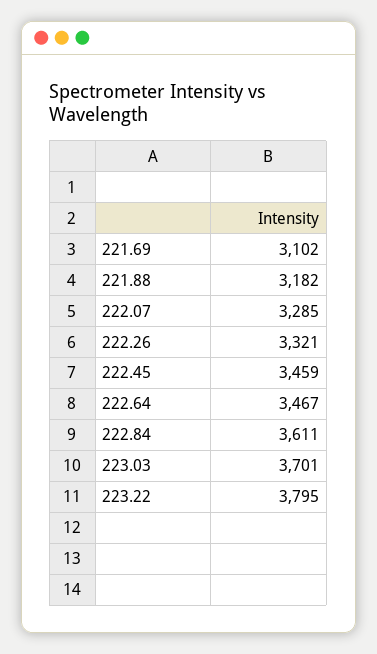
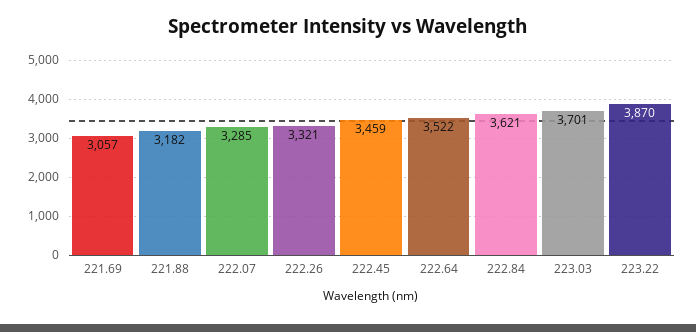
221.69: 3102 -> 3057
222.64: 3467 -> 3522
222.84: 3611 -> 3621
223.22: 3795 -> 3870

